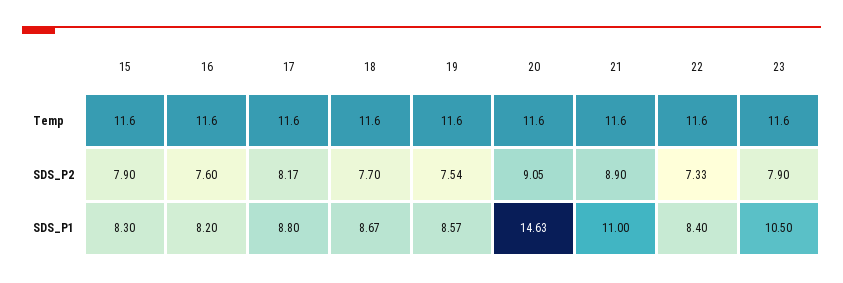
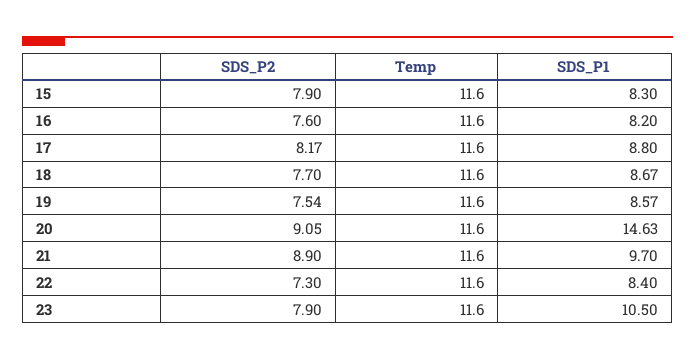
22, SDS_P2: 7.33 -> 7.3
21, SDS_P1: 11 -> 9.7

